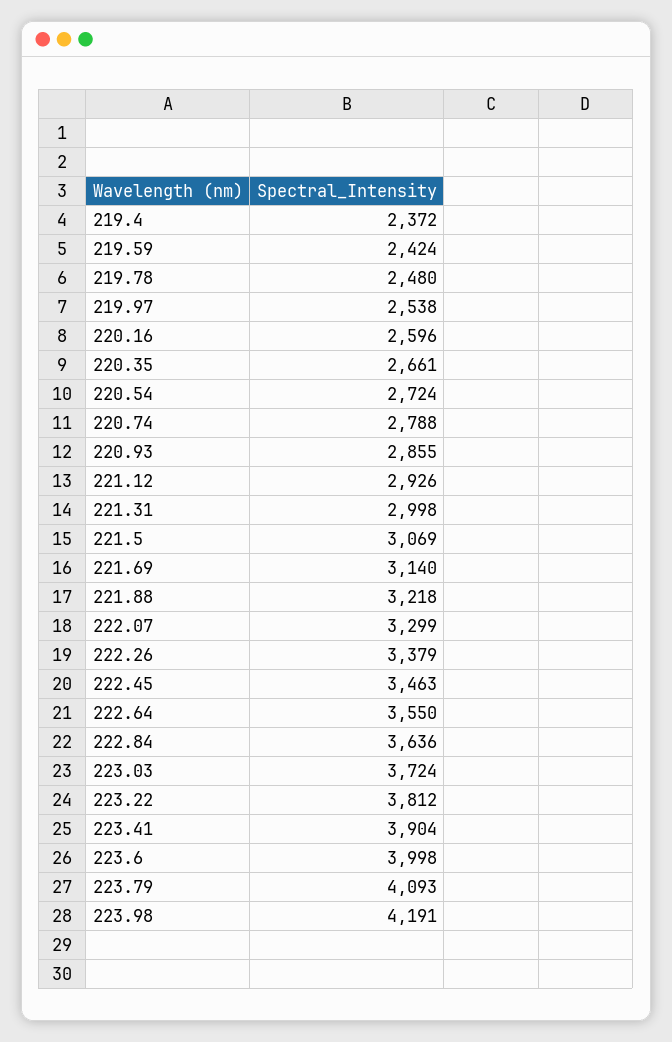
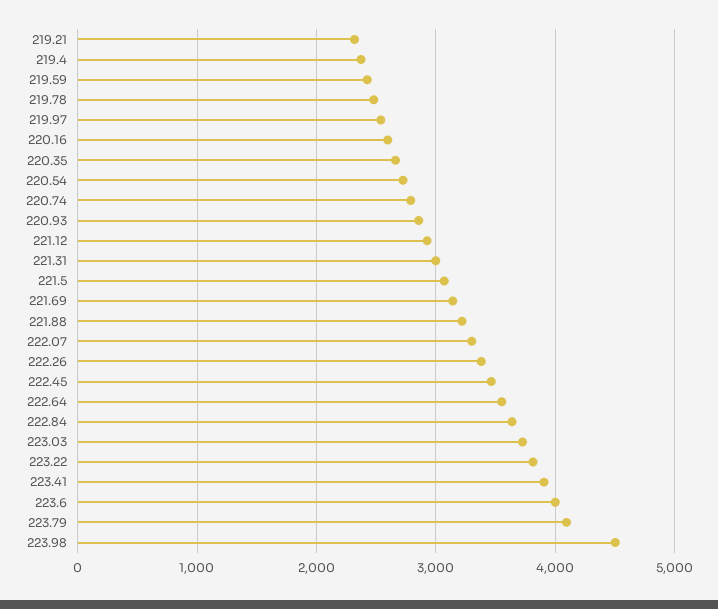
223.98: 4191 -> 4500
219.21: none -> 2300

